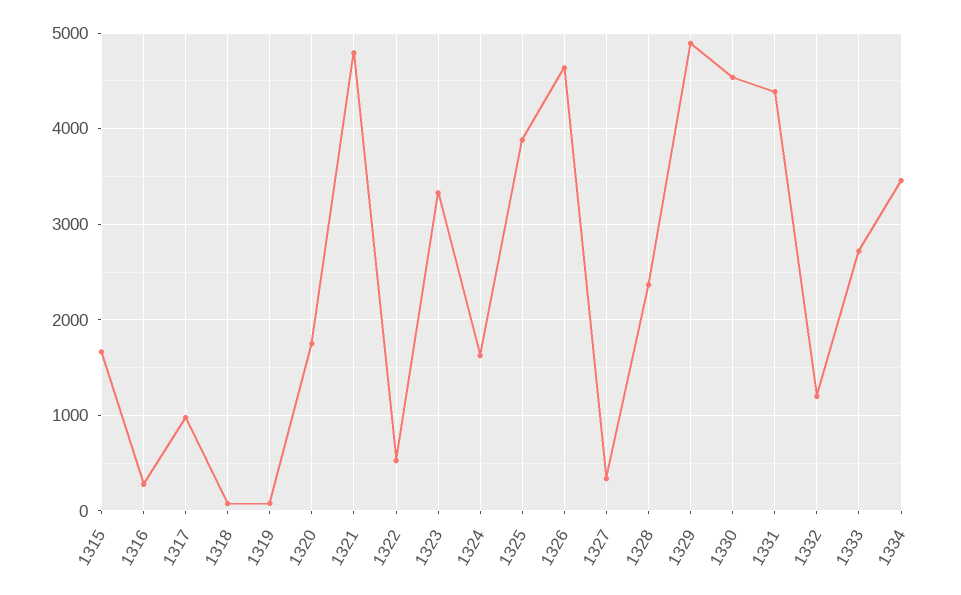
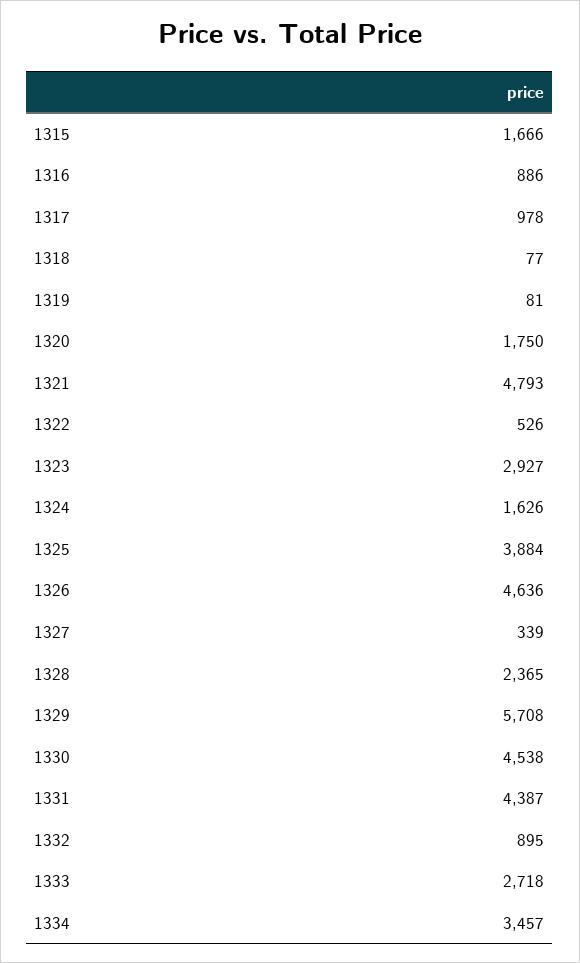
1316: 300 -> 886
1323: 3300 -> 2927
1329: 4900 -> 5708
1332: 1200 -> 895

